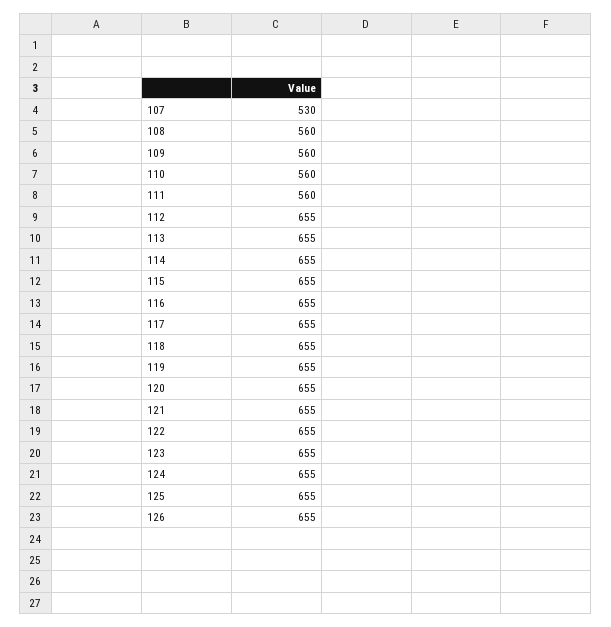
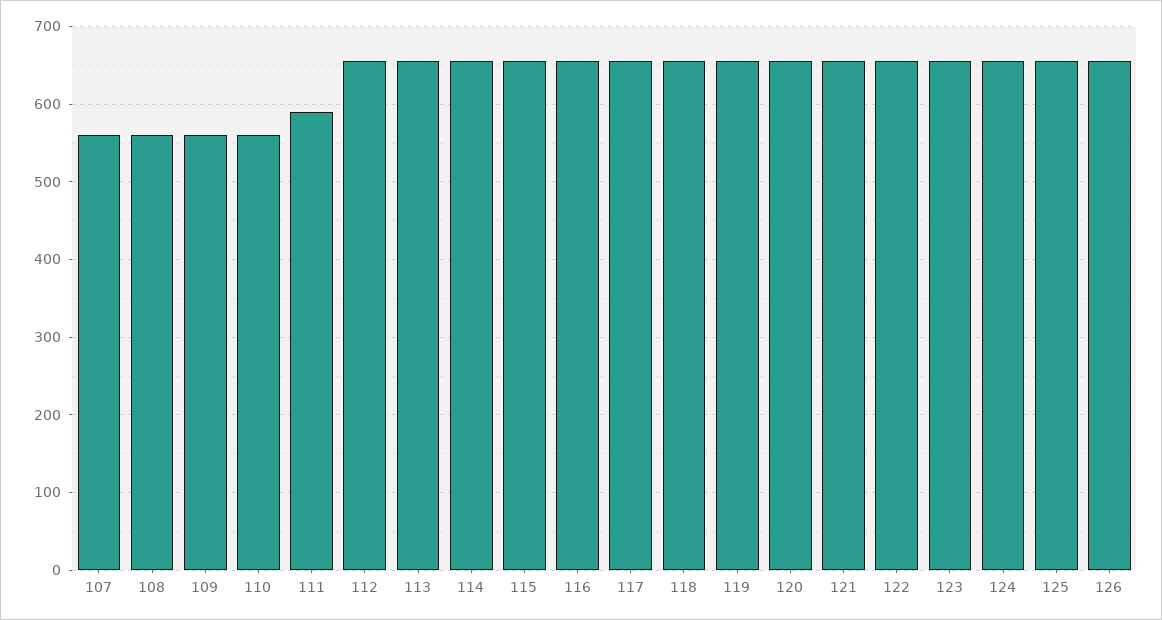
107: 530 -> 560
111: 560 -> 590

